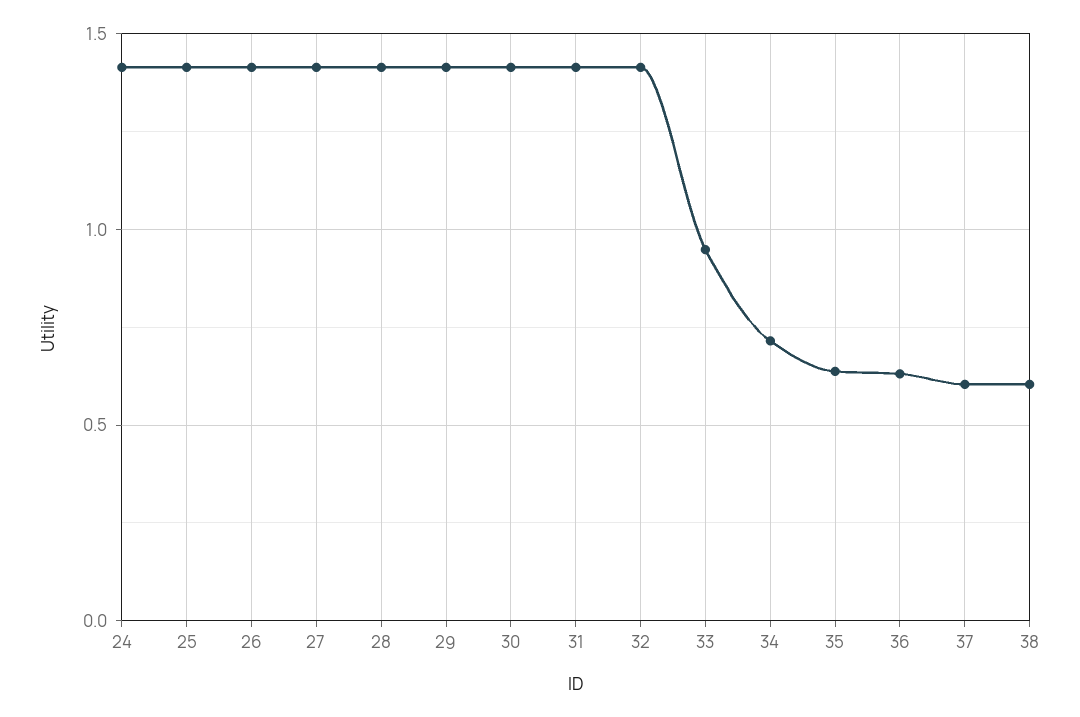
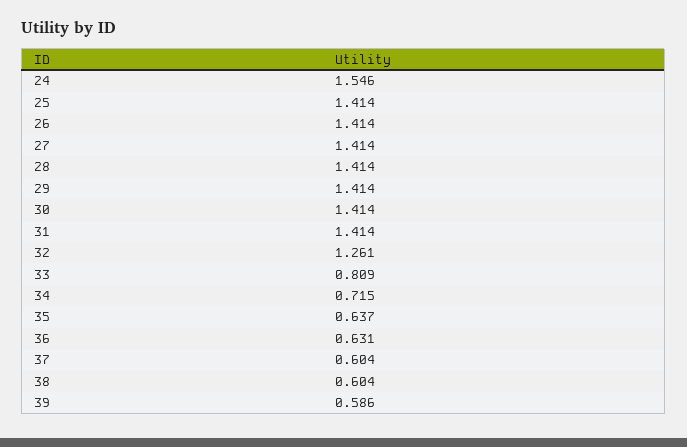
24: 1.4 -> 1.546
32: 1.4 -> 1.261
33: 0.95 -> 0.809
39: none -> 0.586

